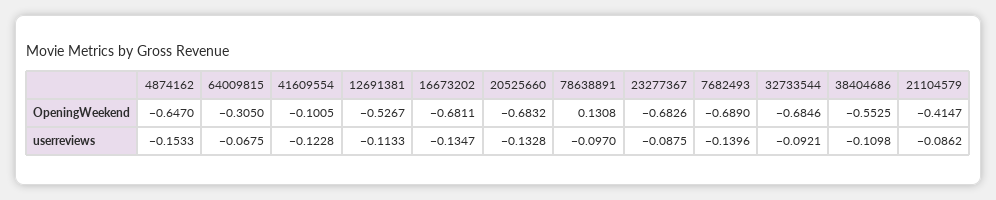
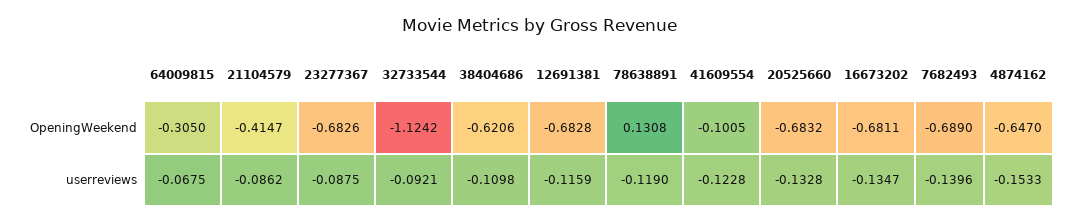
12691381, OpeningWeekend: -0.5267 -> -0.6828
32733544, OpeningWeekend: -0.6846 -> -1.1242
38404686, OpeningWeekend: -0.5525 -> -0.6206
12691381, userreviews: -0.1133 -> -0.1159
78638891, userreviews: -0.097 -> -0.119

